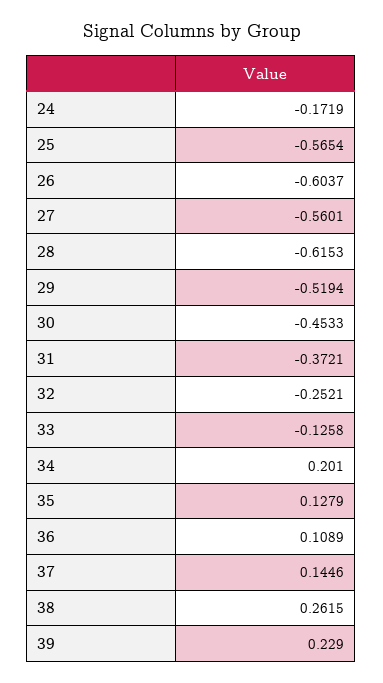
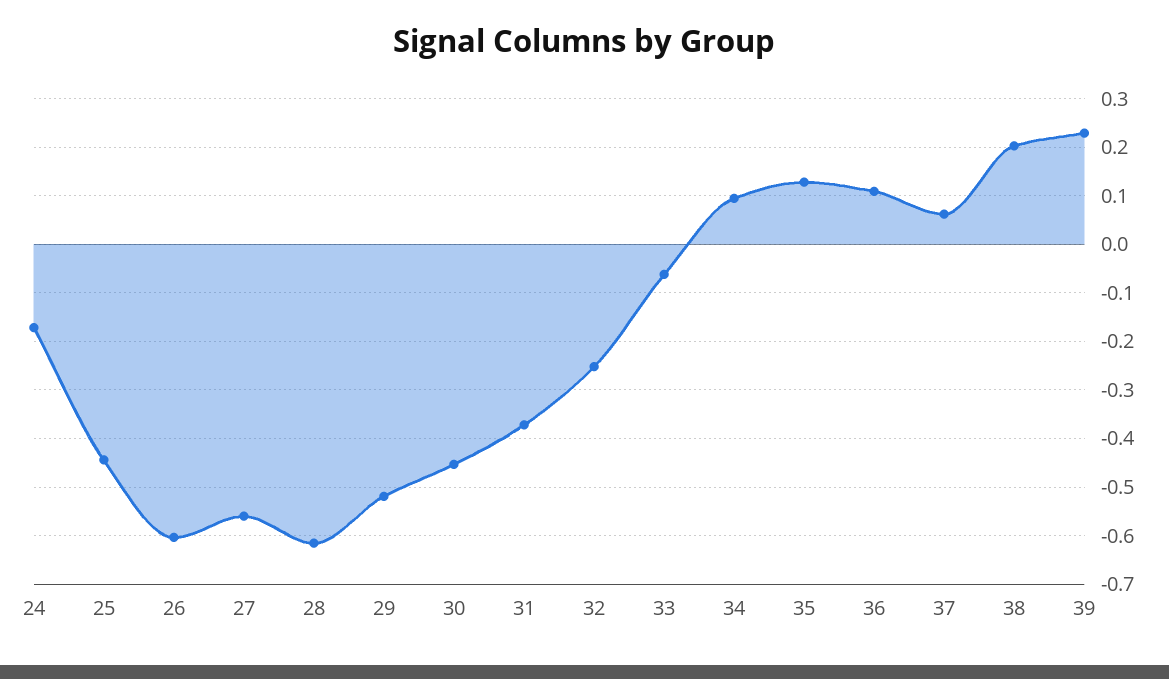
25: -0.5654 -> -0.44
33: -0.1258 -> -0.06
34: 0.201 -> 0.1
37: 0.1446 -> 0.06
38: 0.2615 -> 0.2

